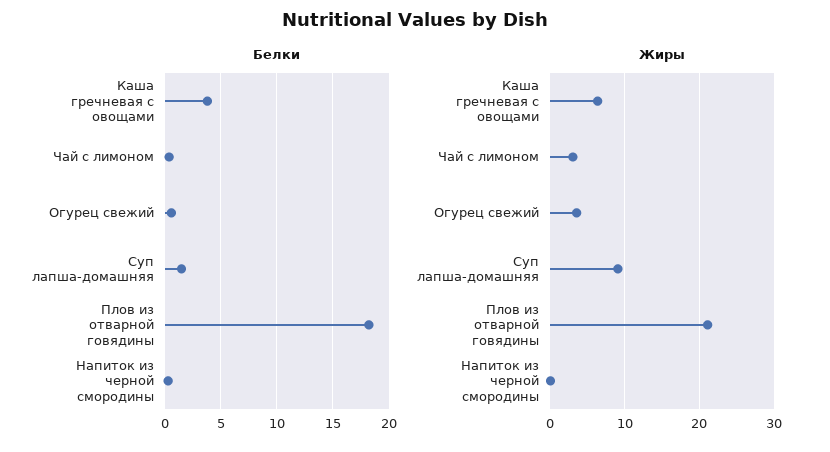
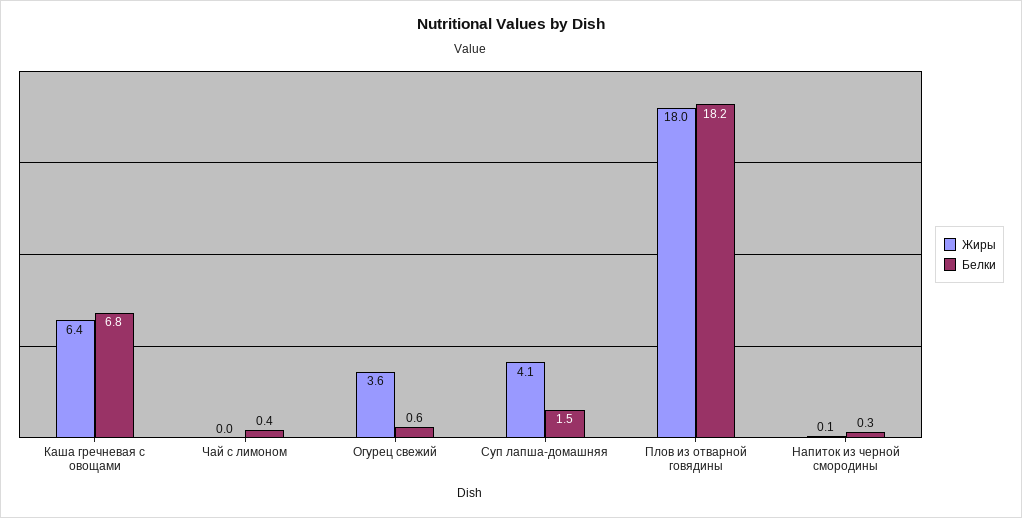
Белки, Каша гречневая с овощами: 4 -> 6.8
Жиры, Чай с лимоном: 3 -> 0
Жиры, Суп лапша-домашняя: 9 -> 4.1
Жиры, Плов из отварной говядины: 21 -> 18

